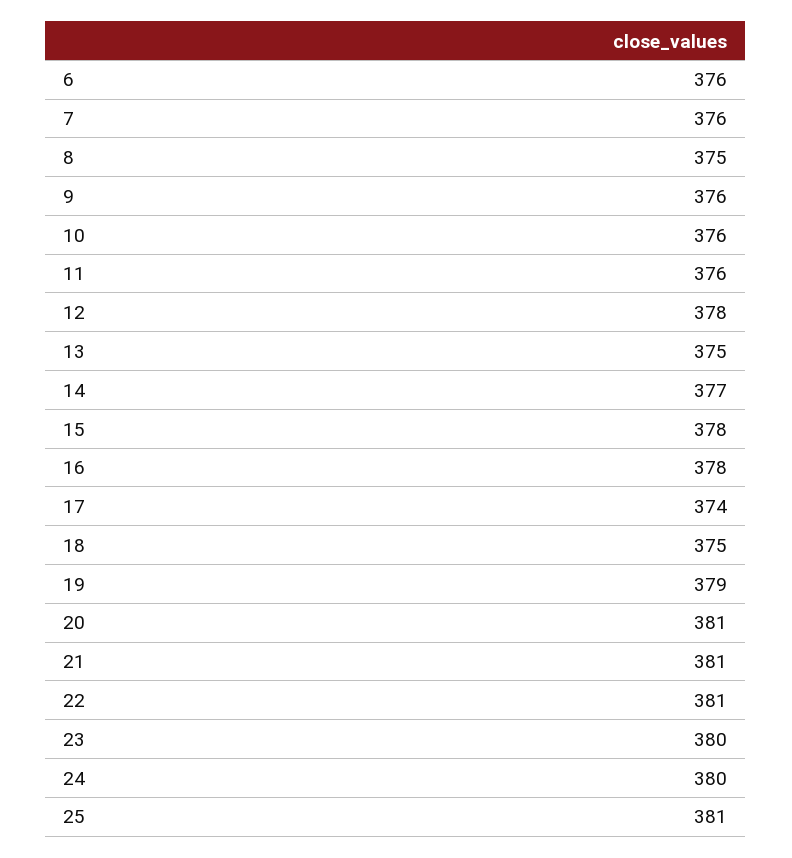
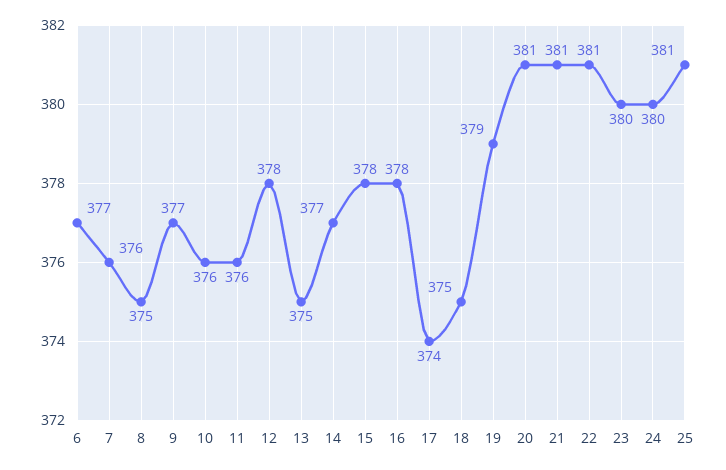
6: 376 -> 377
9: 376 -> 377

